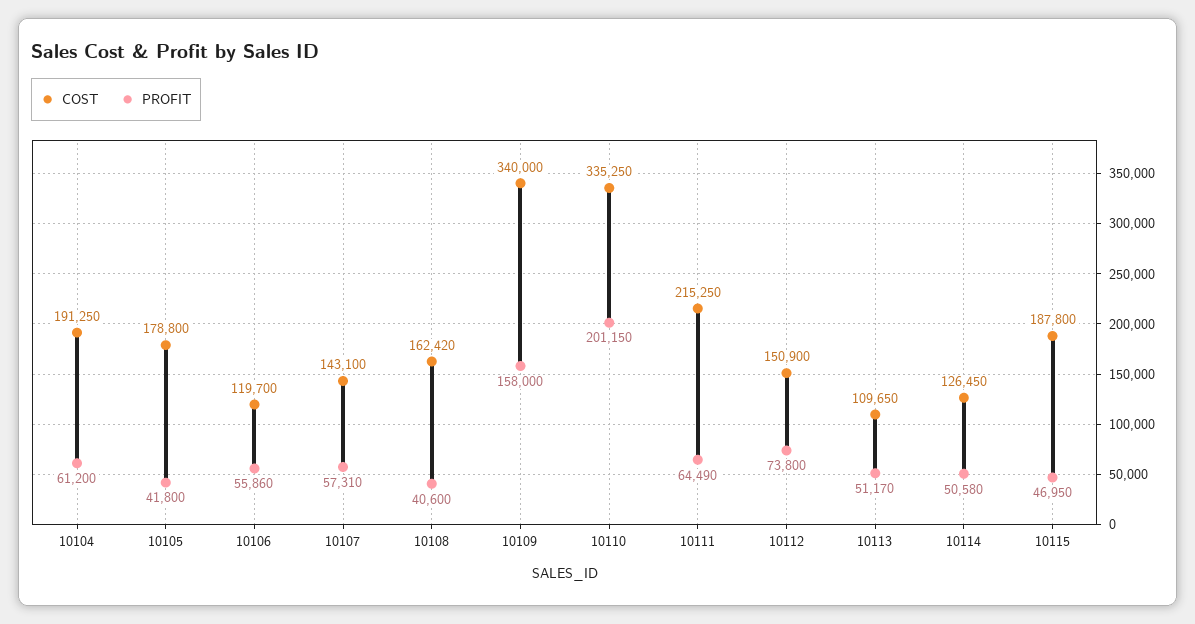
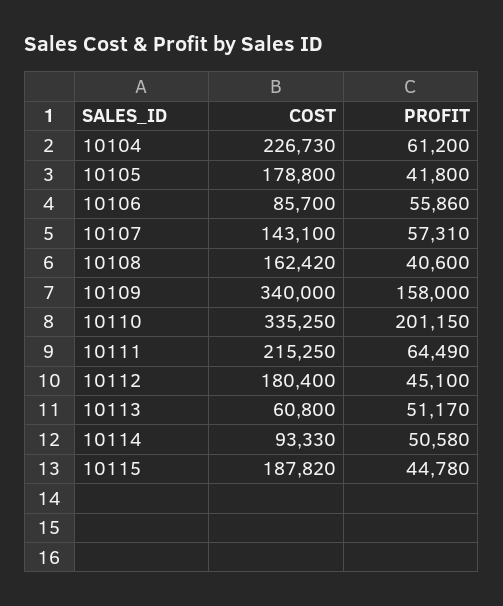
COST, 10104: 191250 -> 226730
COST, 10106: 119700 -> 85700
COST, 10112: 150900 -> 180400
PROFIT, 10112: 73800 -> 45100
COST, 10113: 109650 -> 60800
COST, 10114: 126450 -> 93330
COST, 10115: 187800 -> 187820
PROFIT, 10115: 46950 -> 44780

